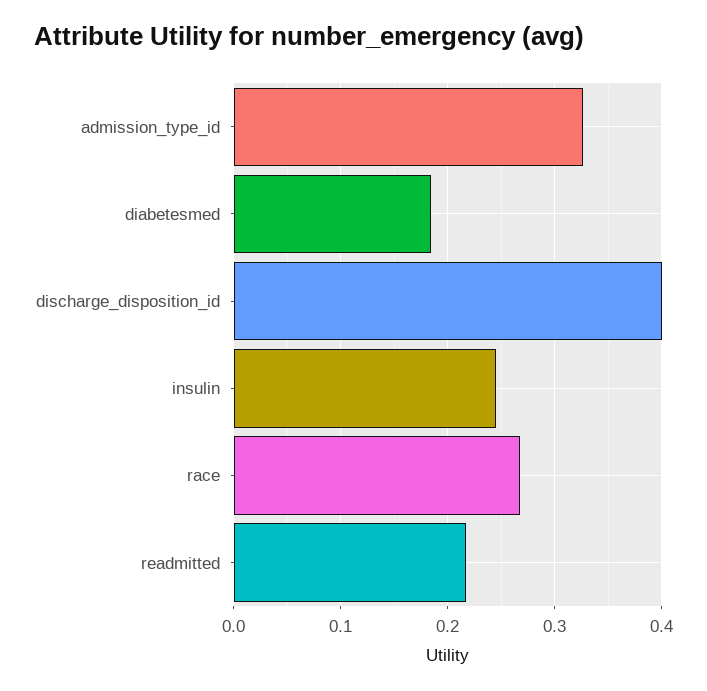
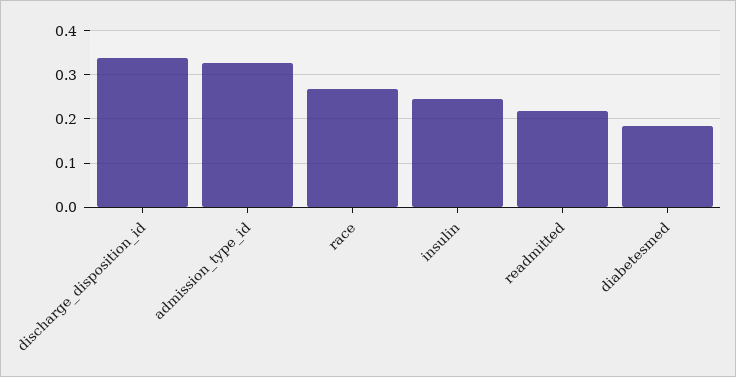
discharge_disposition_id: 0.4 -> 0.34

